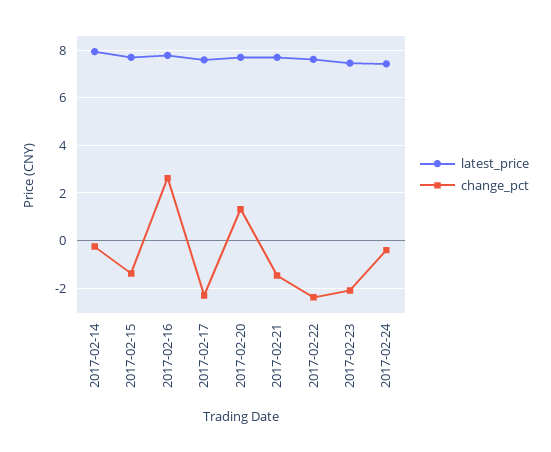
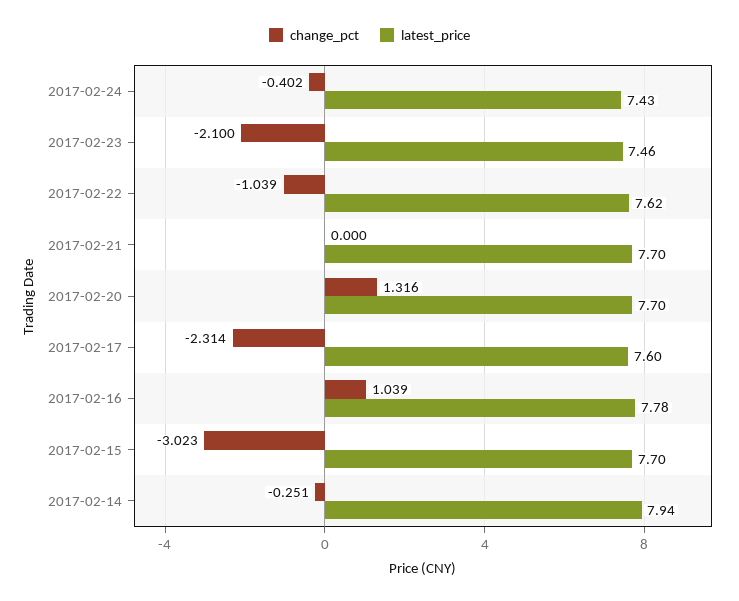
change_pct, 2017-02-15: -1.5 -> -3.023
change_pct, 2017-02-16: 2.5 -> 1.039
change_pct, 2017-02-21: -1.5 -> 0
change_pct, 2017-02-22: -2.5 -> -1.039

